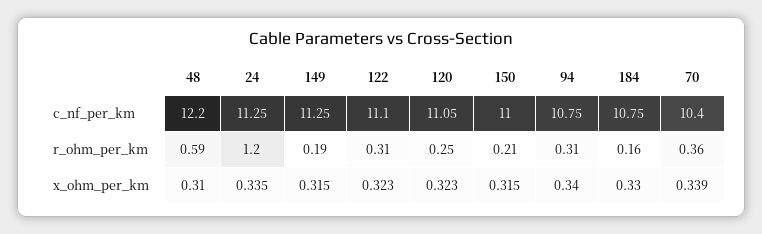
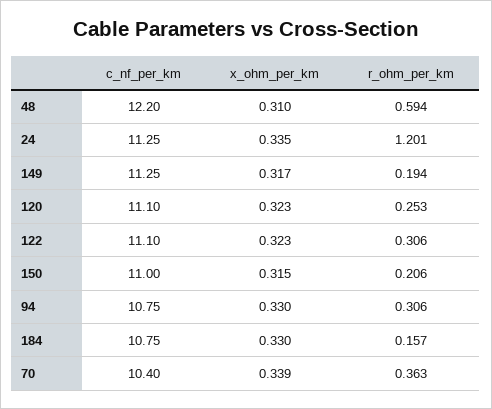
120, c_nf_per_km: 11.05 -> 11.1
149, x_ohm_per_km: 0.315 -> 0.317
94, x_ohm_per_km: 0.34 -> 0.33

